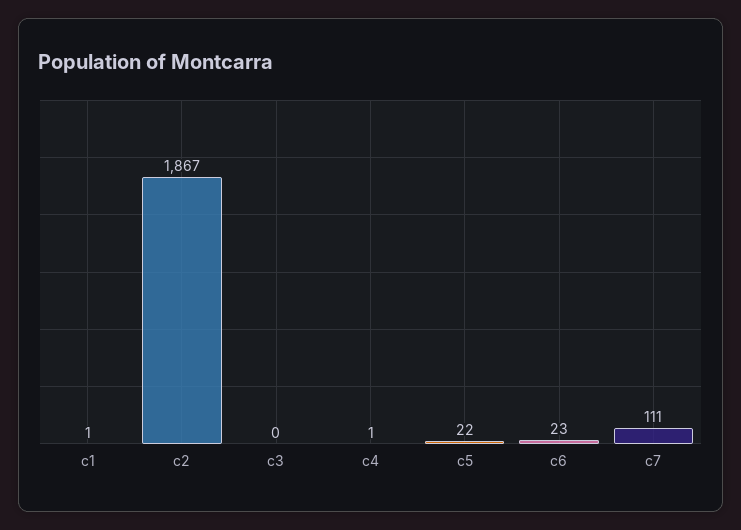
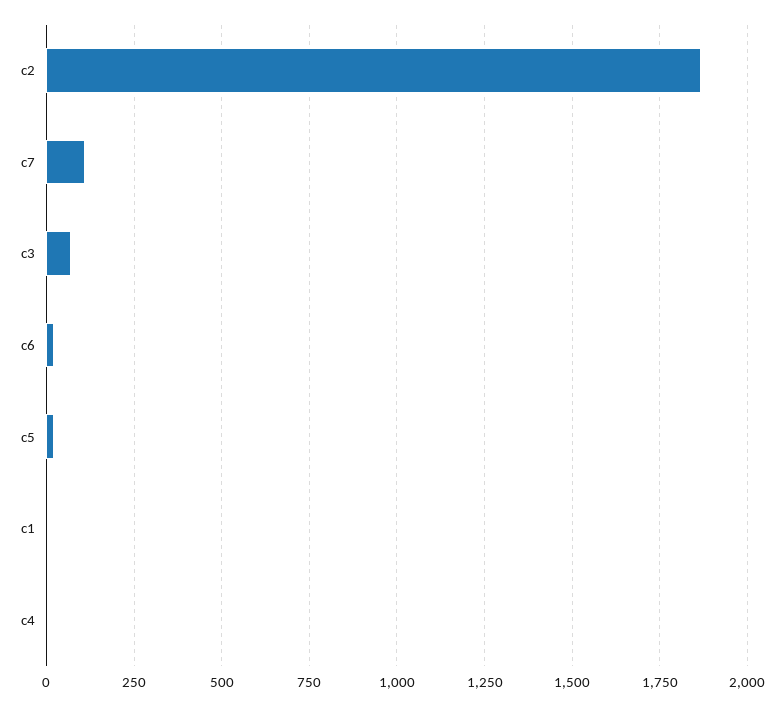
c3: 0 -> 75

